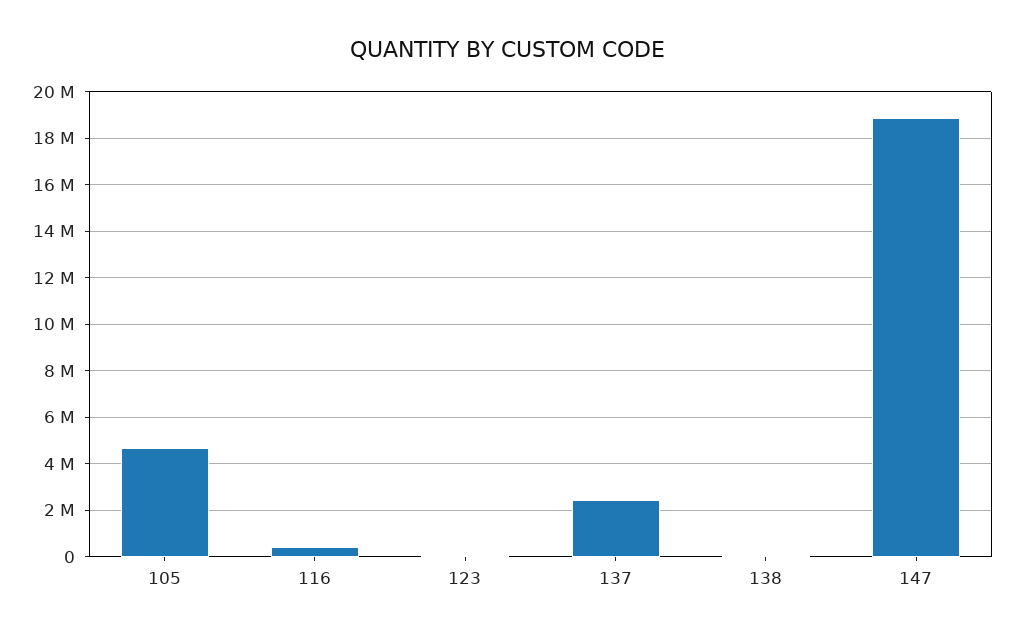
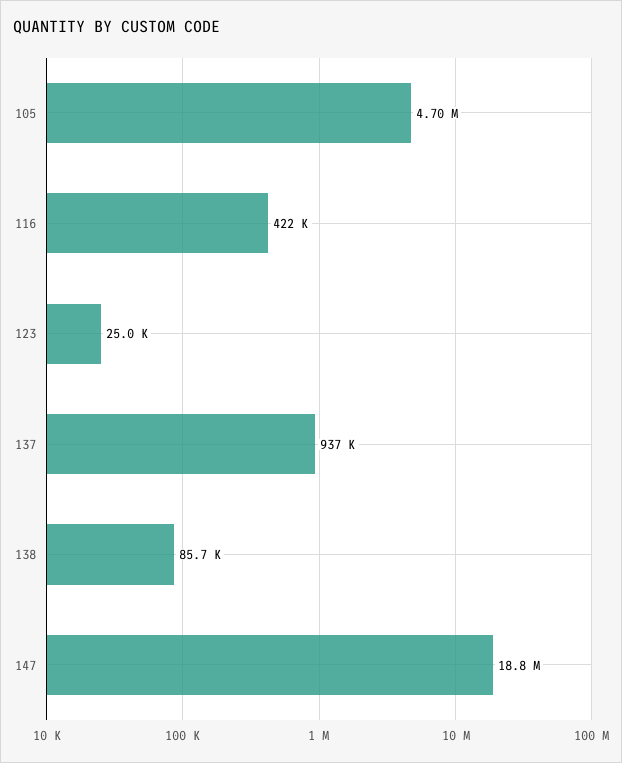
137: 2500000 -> 937000

